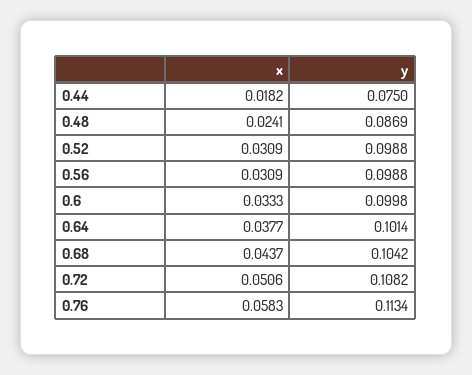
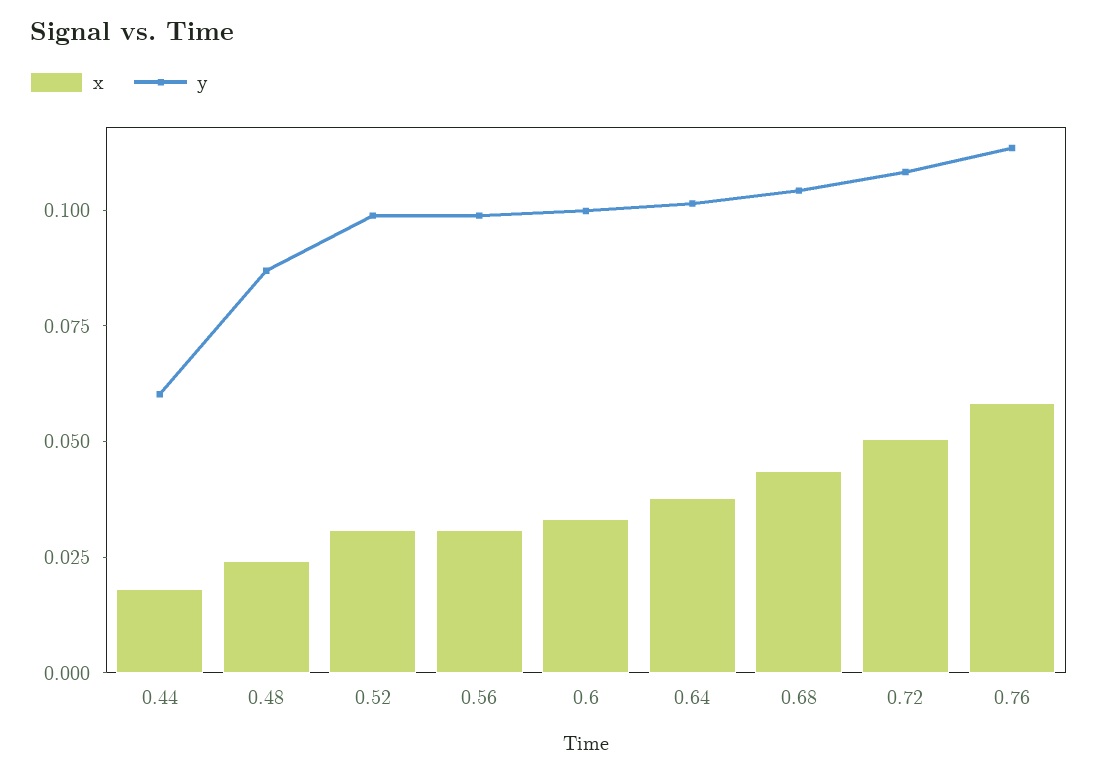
y, 0.44: 0.075 -> 0.06

